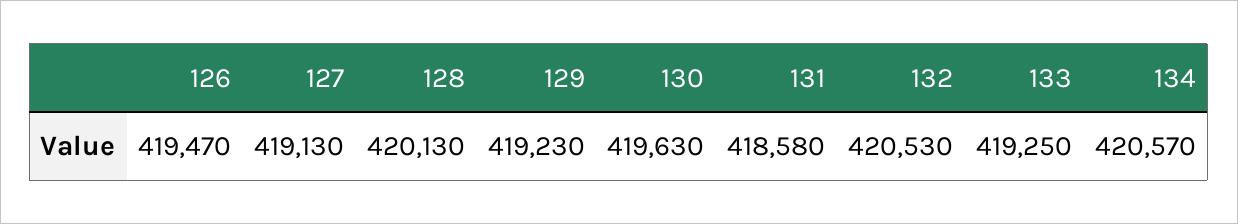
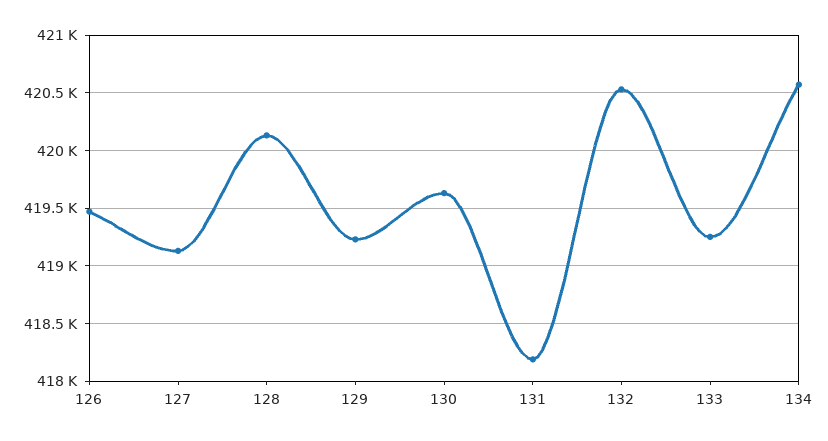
131: 418580 -> 418200

